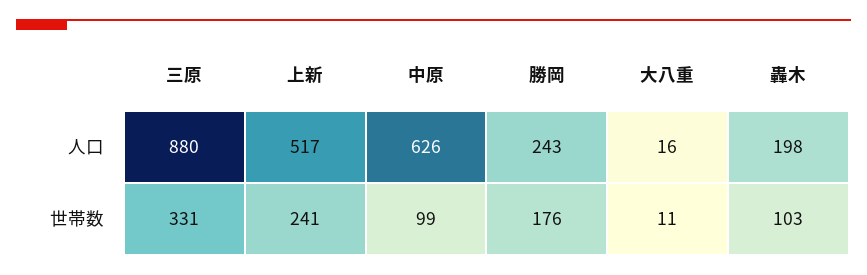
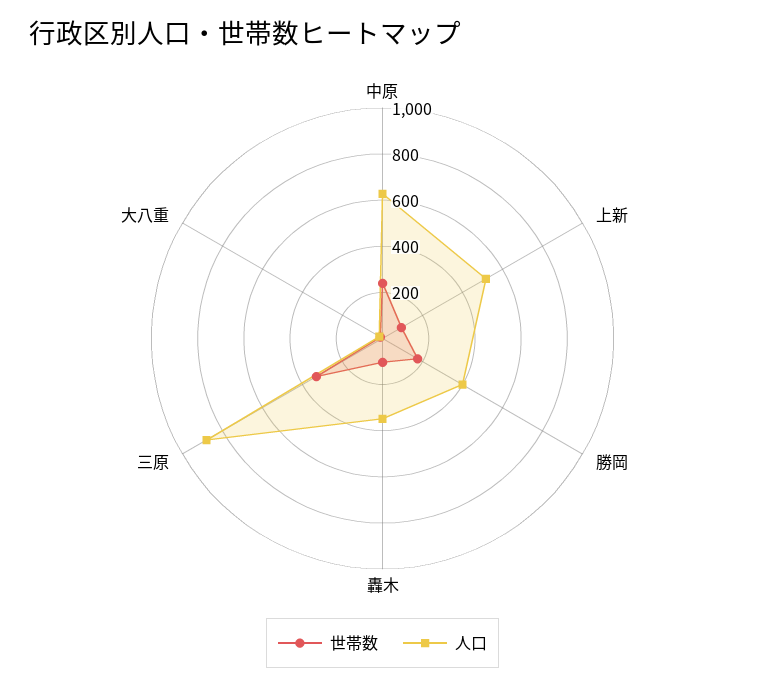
人口, 勝岡: 243 -> 400
人口, 轟木: 198 -> 350
世帯数, 上新: 241 -> 100
世帯数, 中原: 99 -> 250

